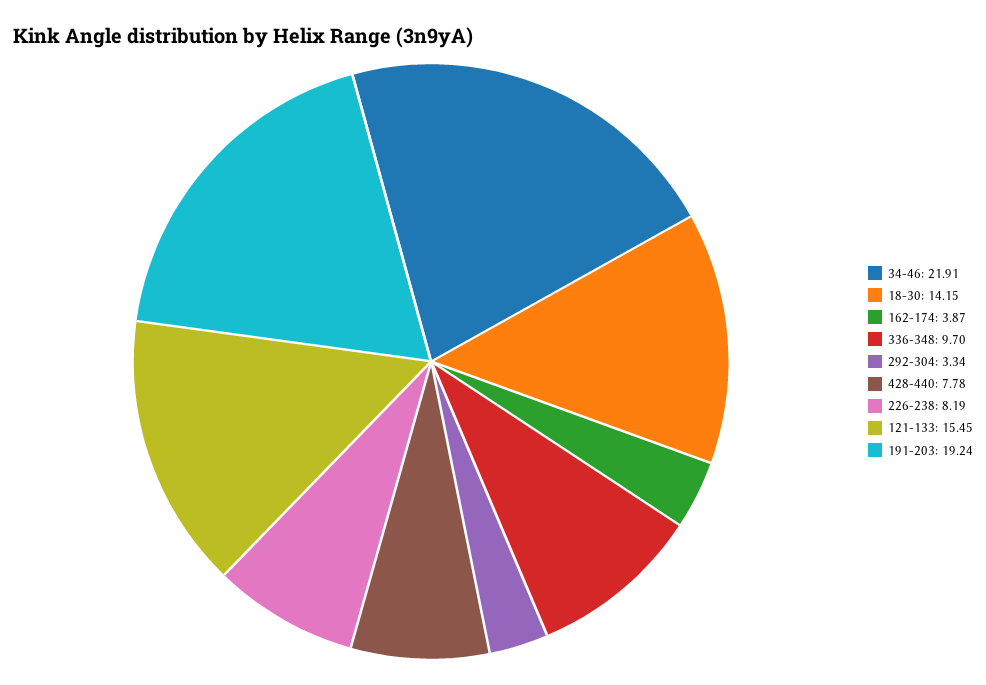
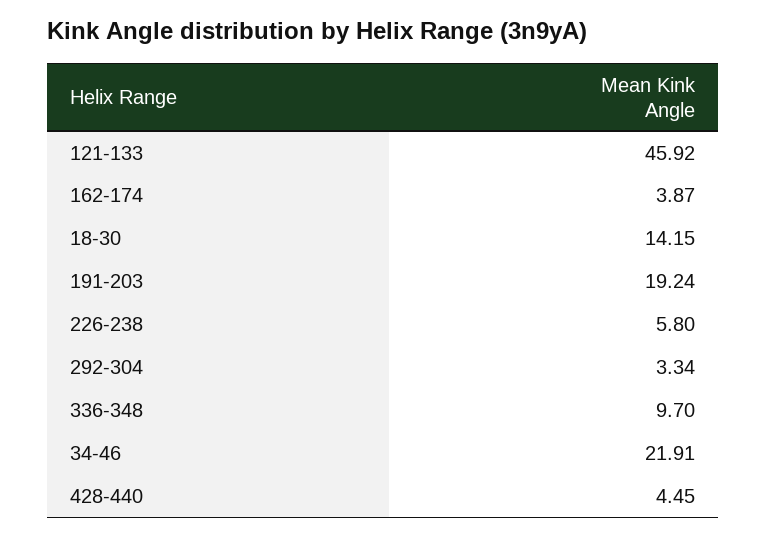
428-440: 7.78 -> 4.45
226-238: 8.19 -> 5.8
121-133: 15.45 -> 45.92

